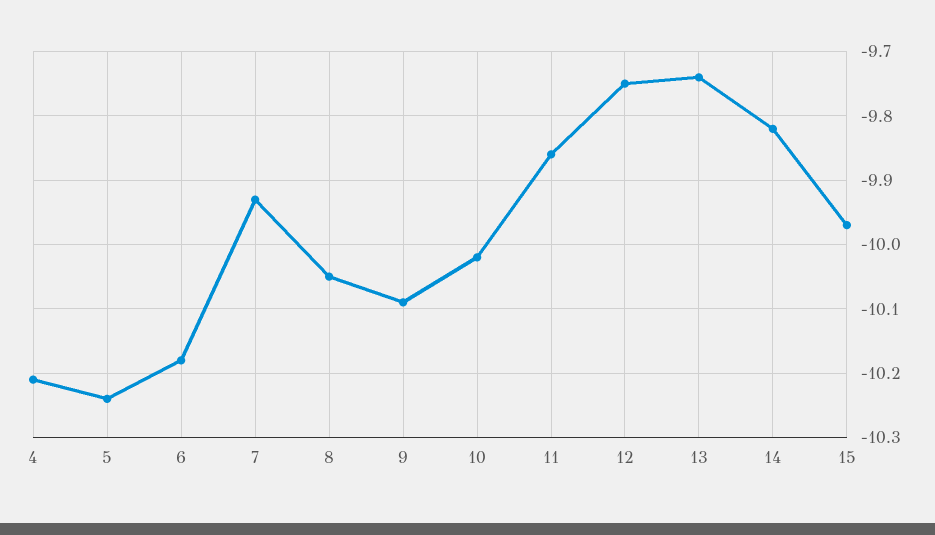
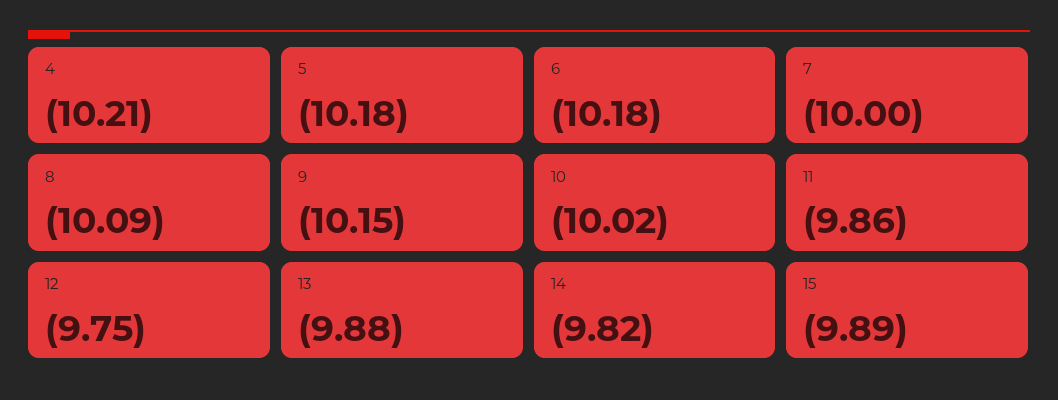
5: -10.24 -> -10.18
7: -9.93 -> -10
8: -10.05 -> -10.09
9: -10.09 -> -10.15
13: -9.74 -> -9.88
15: -9.97 -> -9.89

